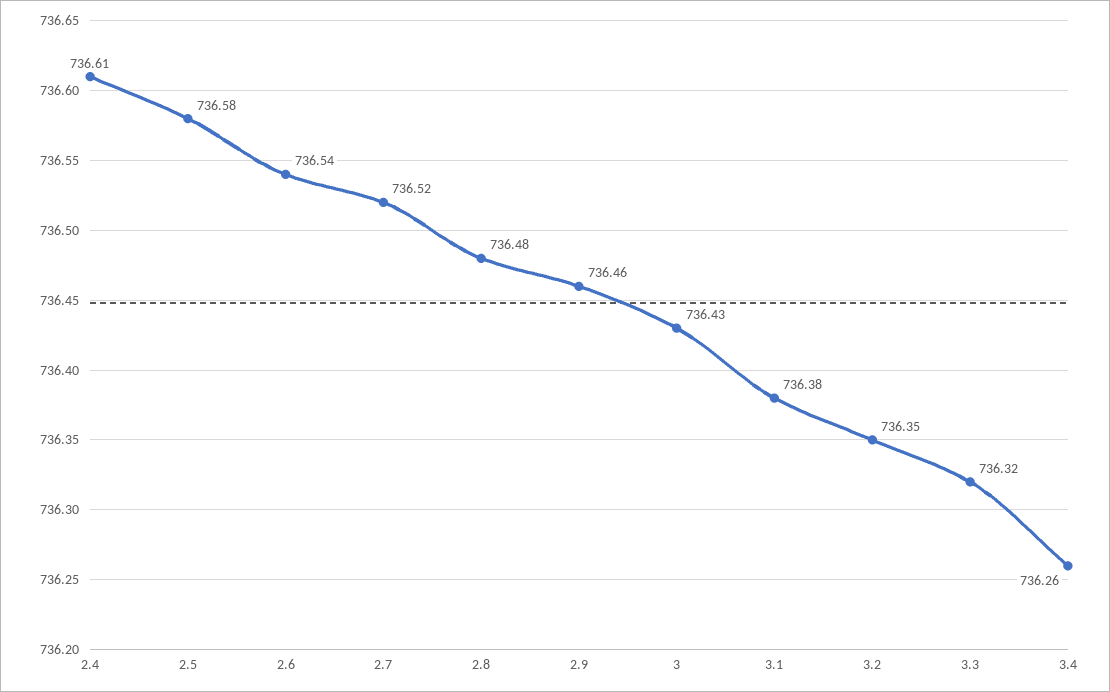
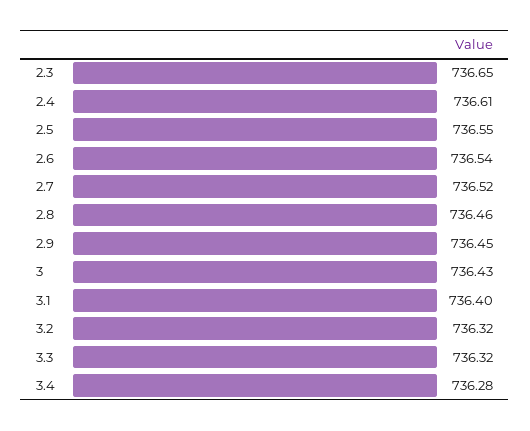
2.5: 736.58 -> 736.55
2.8: 736.48 -> 736.46
2.9: 736.46 -> 736.45
3.1: 736.38 -> 736.4
3.2: 736.35 -> 736.32
3.4: 736.26 -> 736.28
2.3: none -> 736.65

